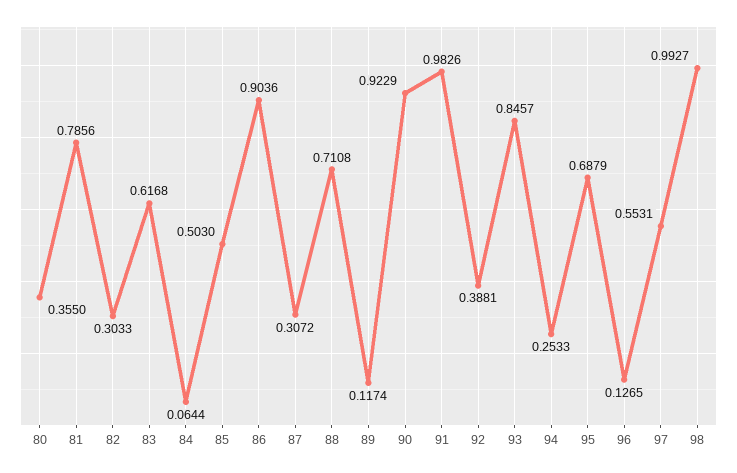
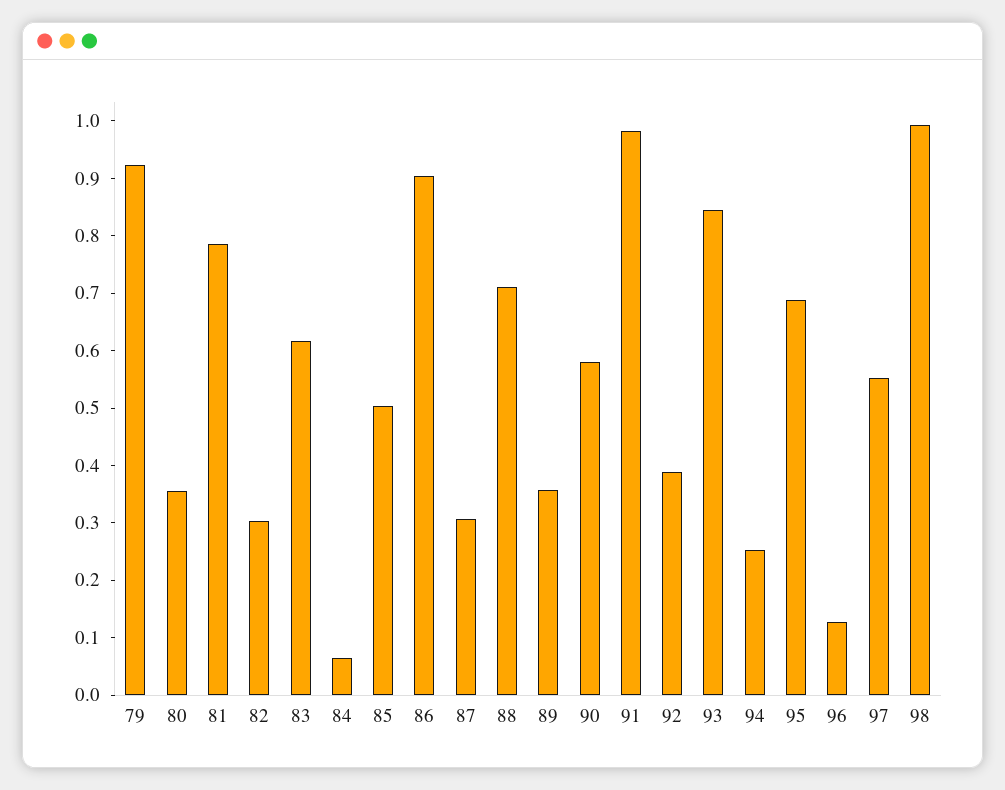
89: 0.1174 -> 0.36
90: 0.9229 -> 0.58
79: none -> 0.92

